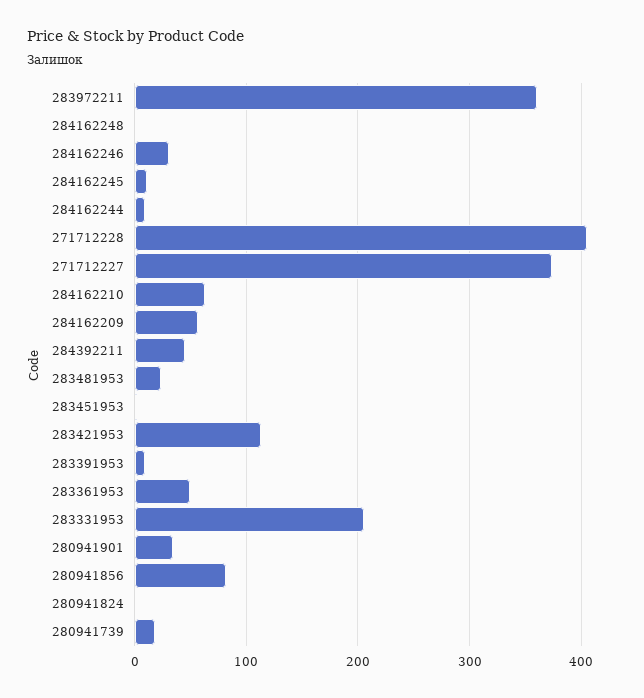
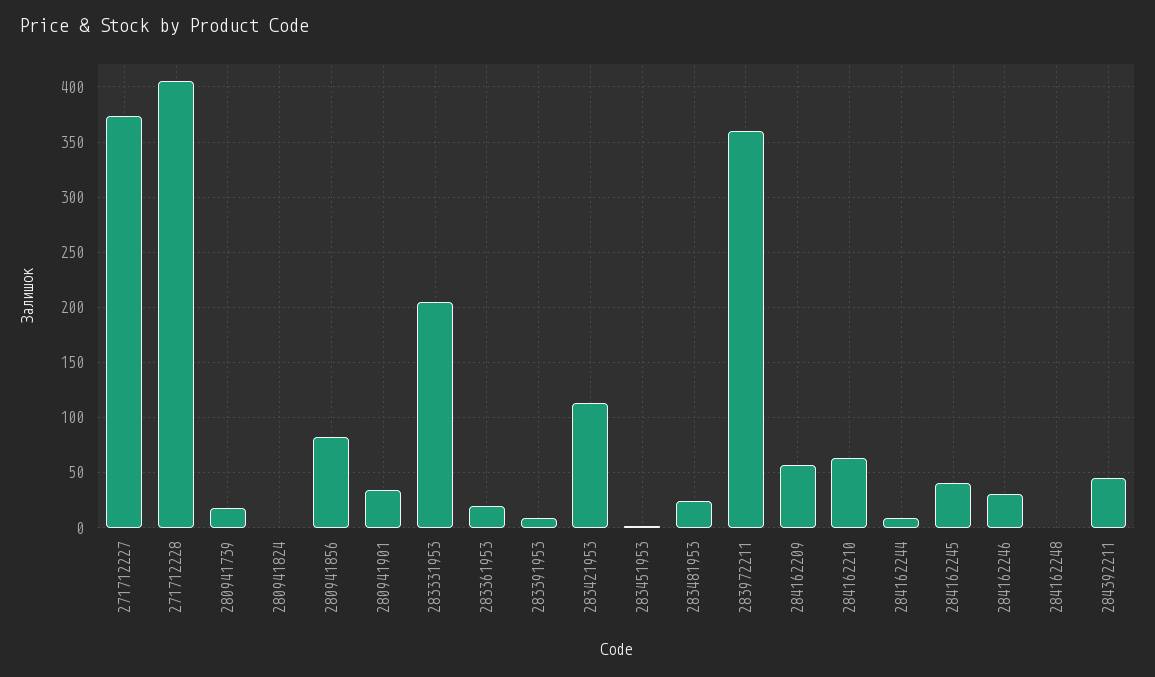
284162245: 10 -> 40
283361953: 50 -> 20

